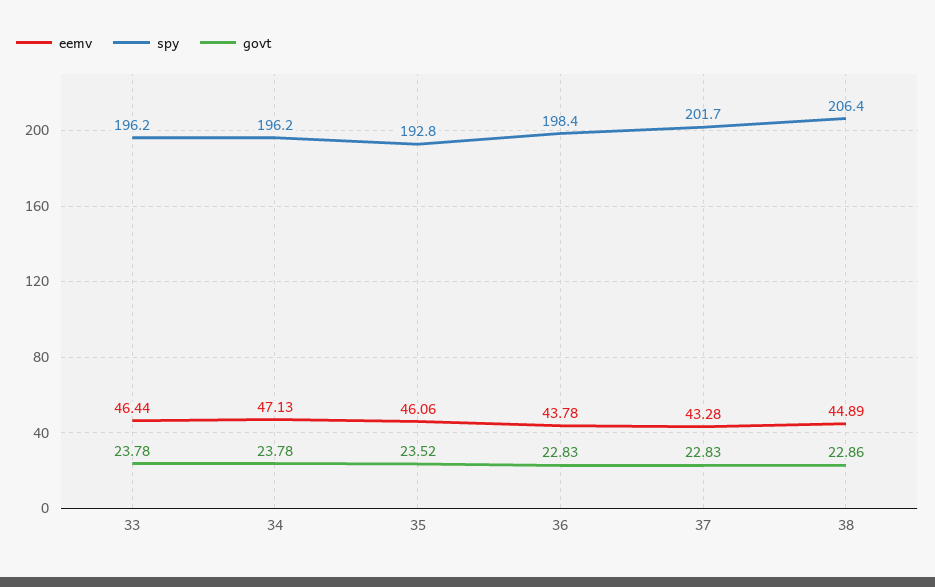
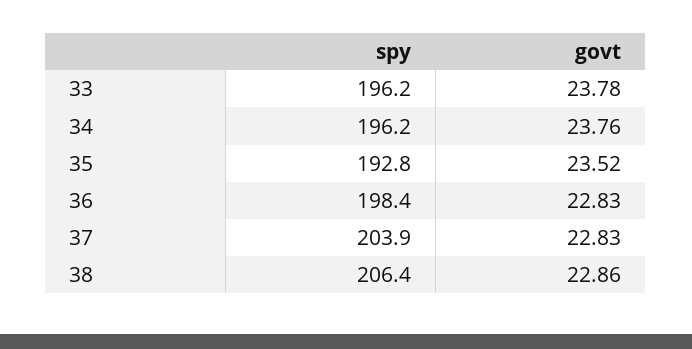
eemv, 33: 46.44 -> none
eemv, 34: 47.13 -> none
govt, 34: 23.78 -> 23.76
eemv, 35: 46.06 -> none
eemv, 36: 43.78 -> none
eemv, 37: 43.28 -> none
spy, 37: 201.7 -> 203.9
eemv, 38: 44.89 -> none

